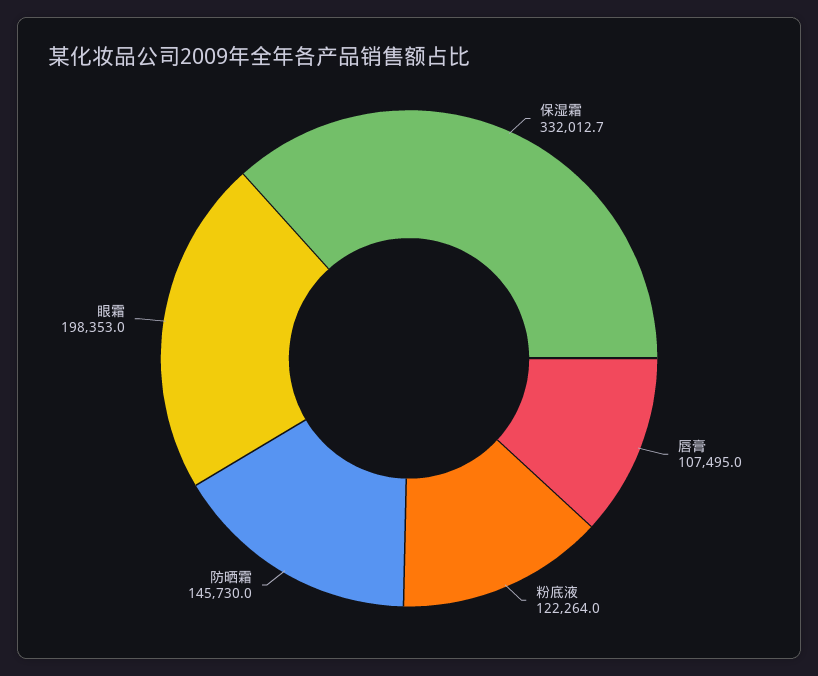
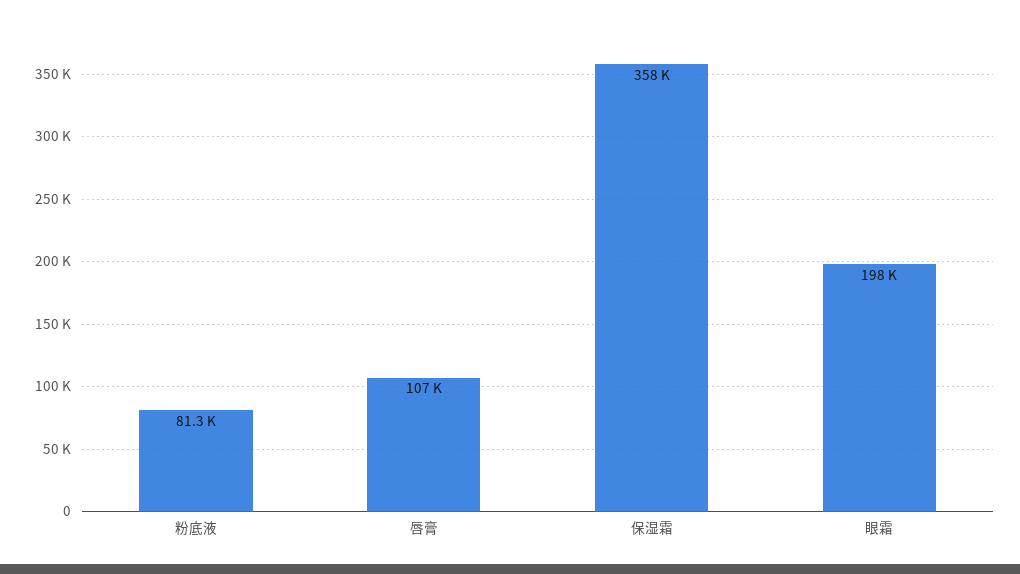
保湿霜: 332012.7 -> 358000
粉底液: 122264 -> 81300
防晒霜: 145730 -> none

